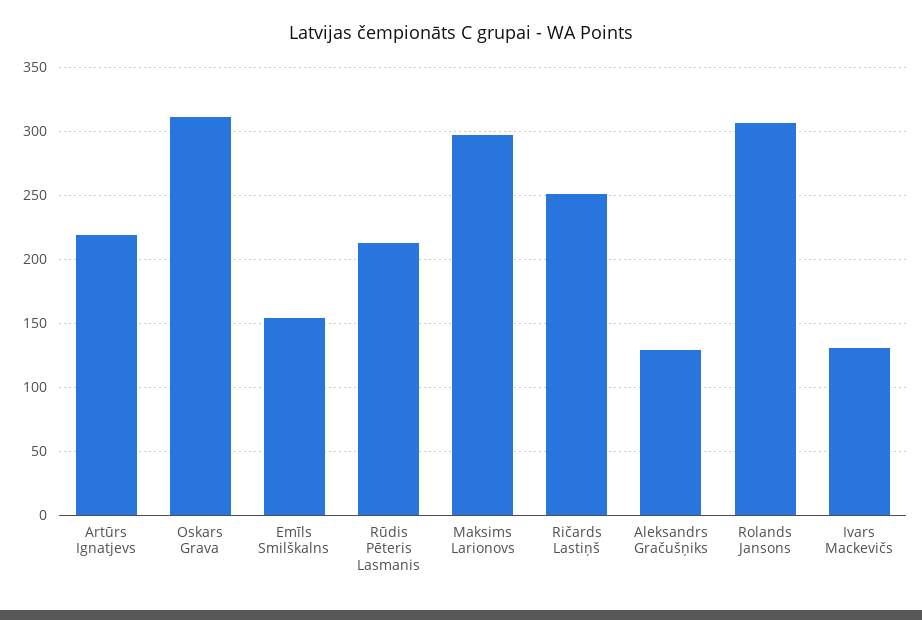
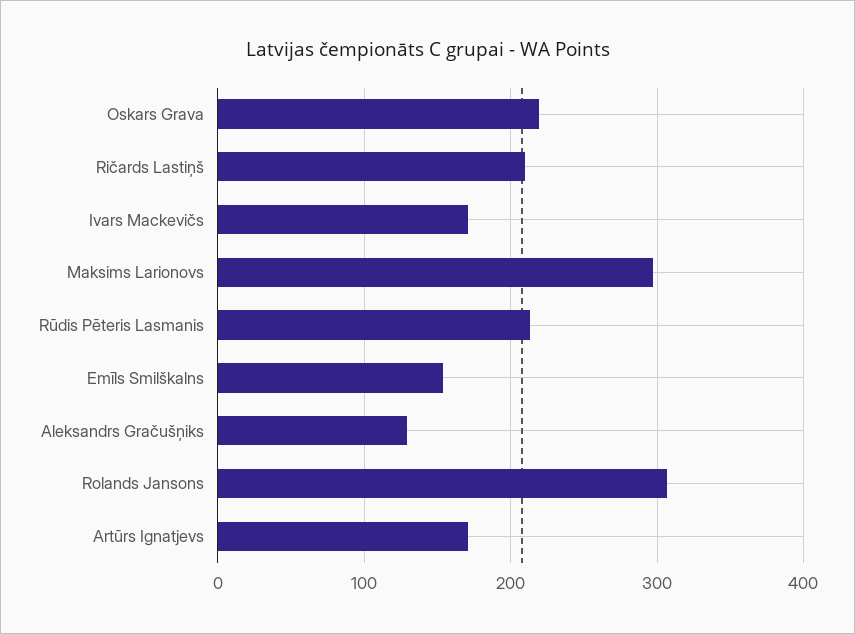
Artūrs Ignatjevs: 220 -> 170
Oskars Grava: 310 -> 220
Ričards Lastiņš: 250 -> 210
Ivars Mackevičs: 130 -> 170

